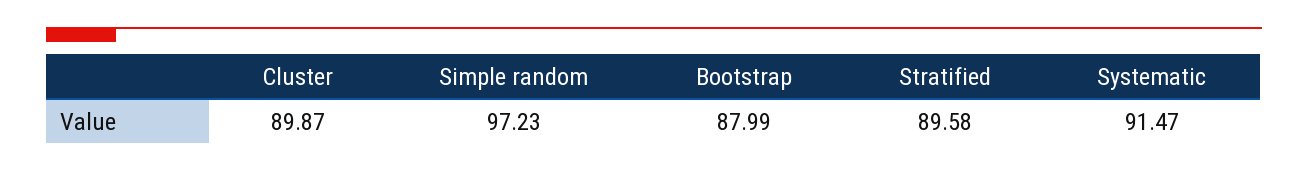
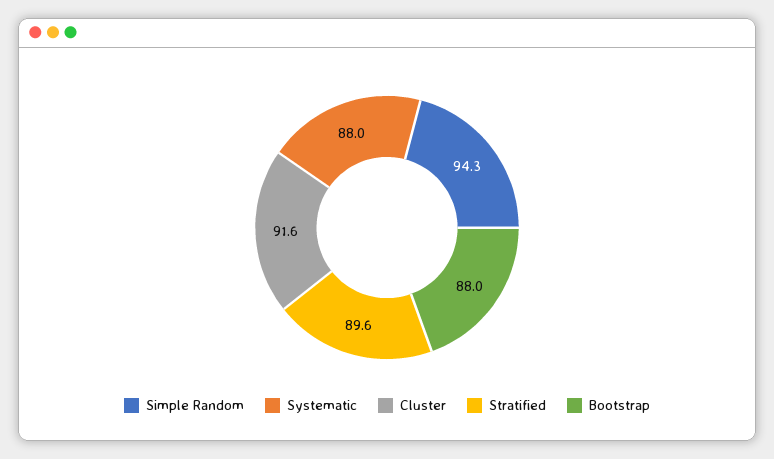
Cluster: 89.87 -> 91.6
Simple random: 97.23 -> 94.3
Systematic: 91.47 -> 88

